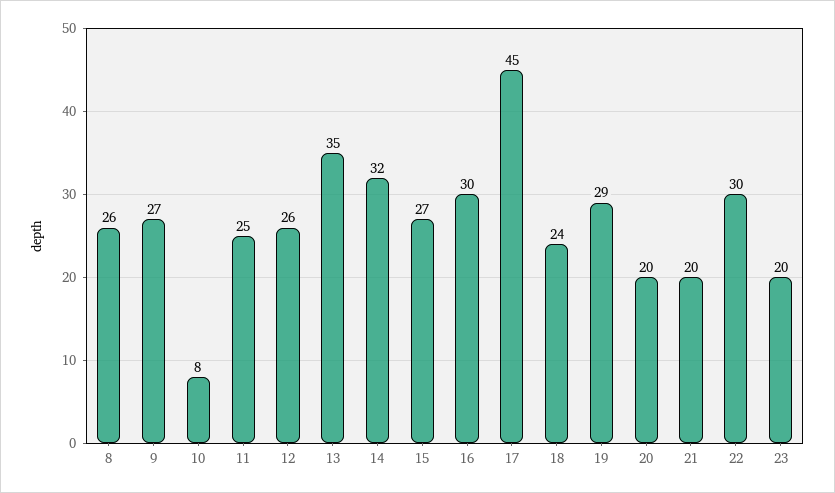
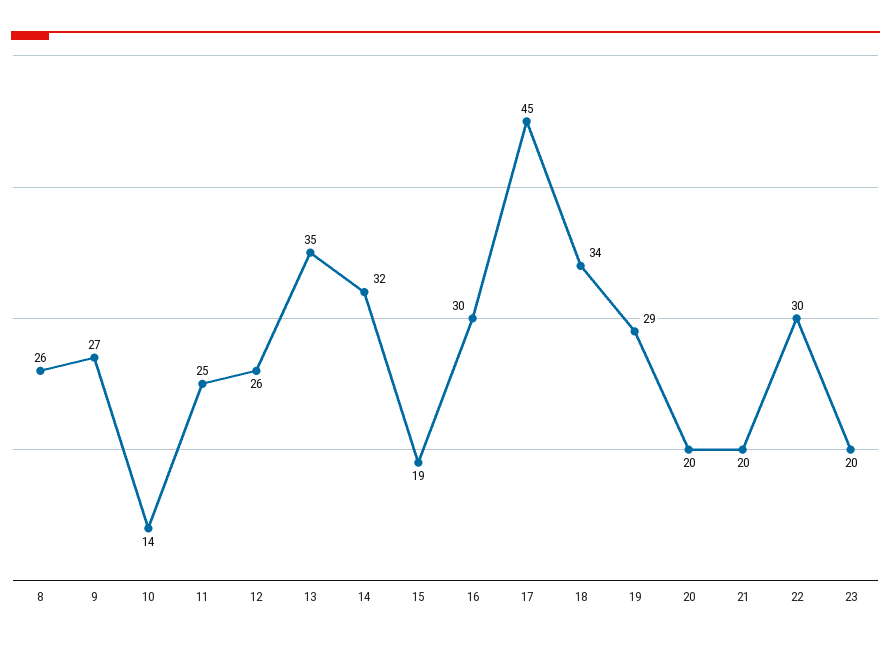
10: 8 -> 14
15: 27 -> 19
18: 24 -> 34

